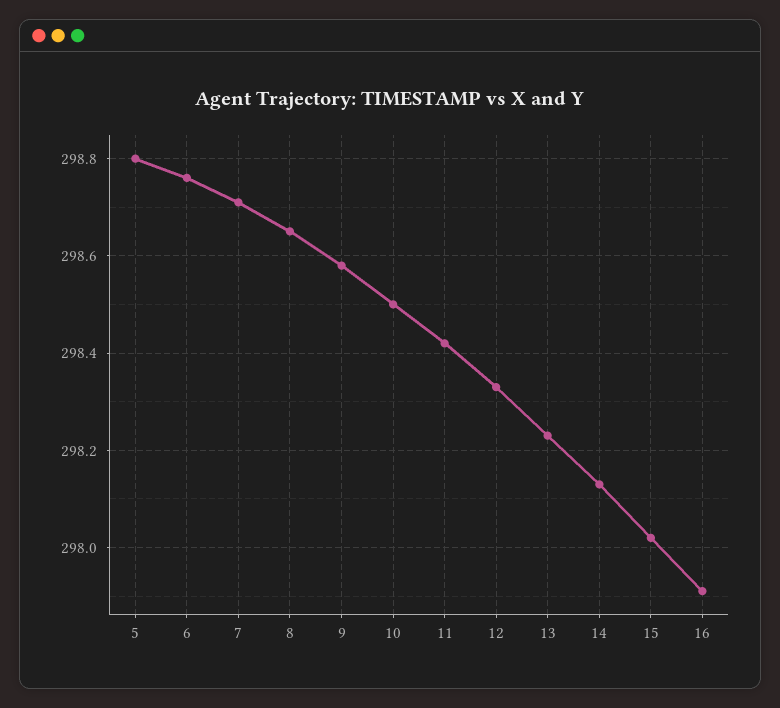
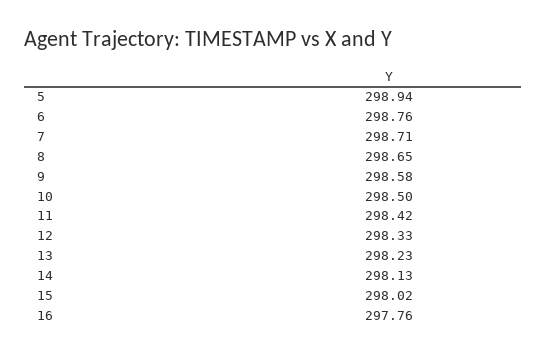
5: 298.8 -> 298.94
16: 297.9 -> 297.76

